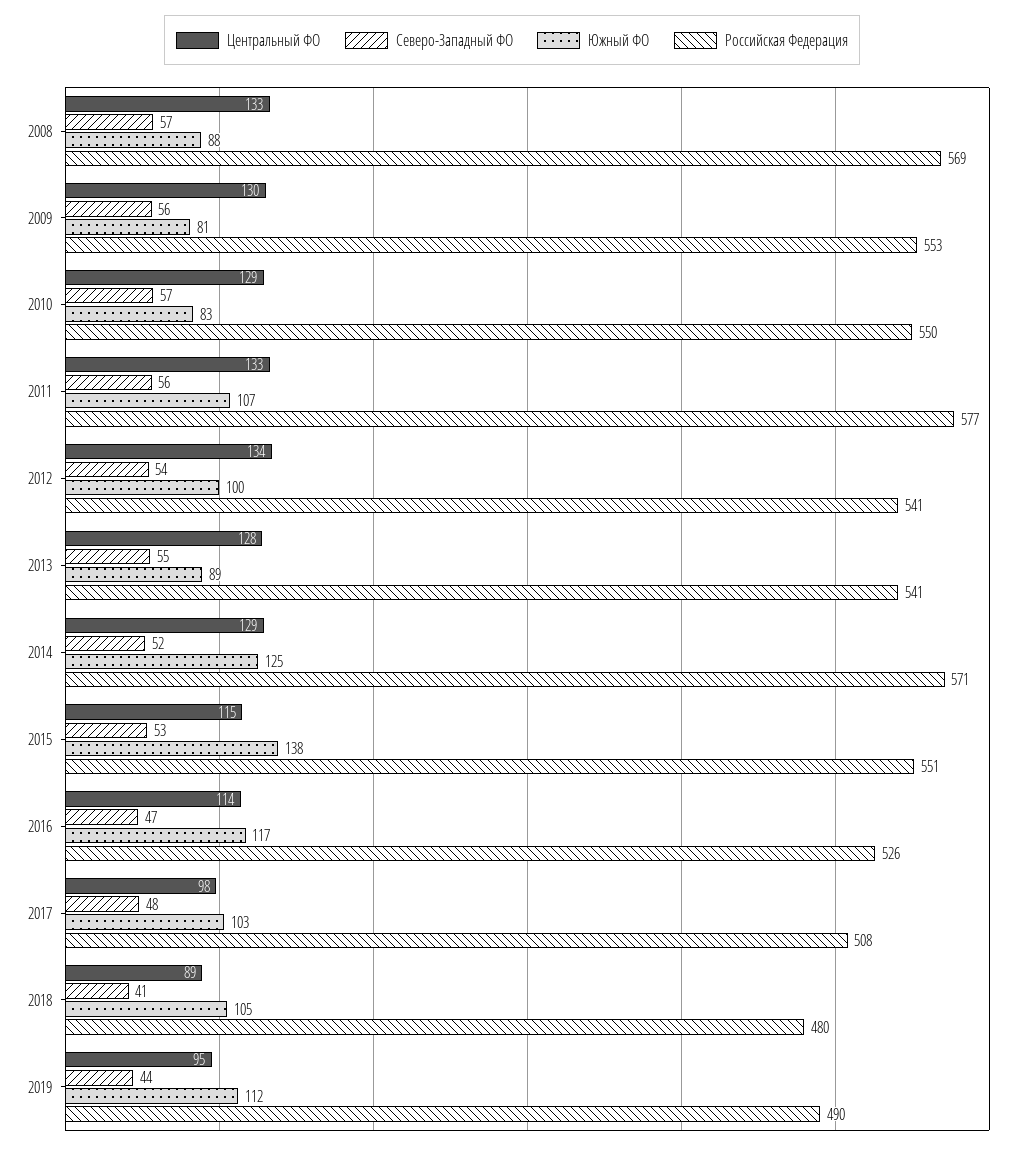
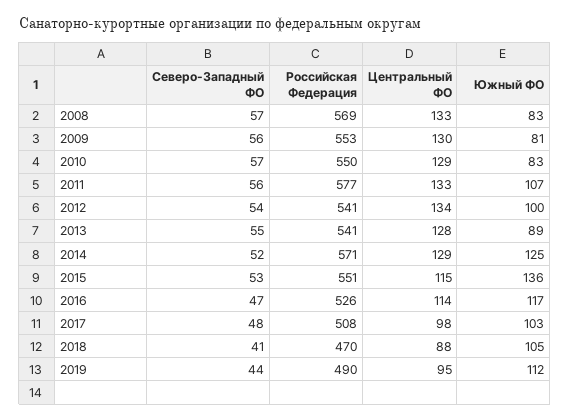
Южный ФО, 2008: 88 -> 83
Южный ФО, 2015: 138 -> 136
Центральный ФО, 2018: 89 -> 88
Российская Федерация, 2018: 480 -> 470

